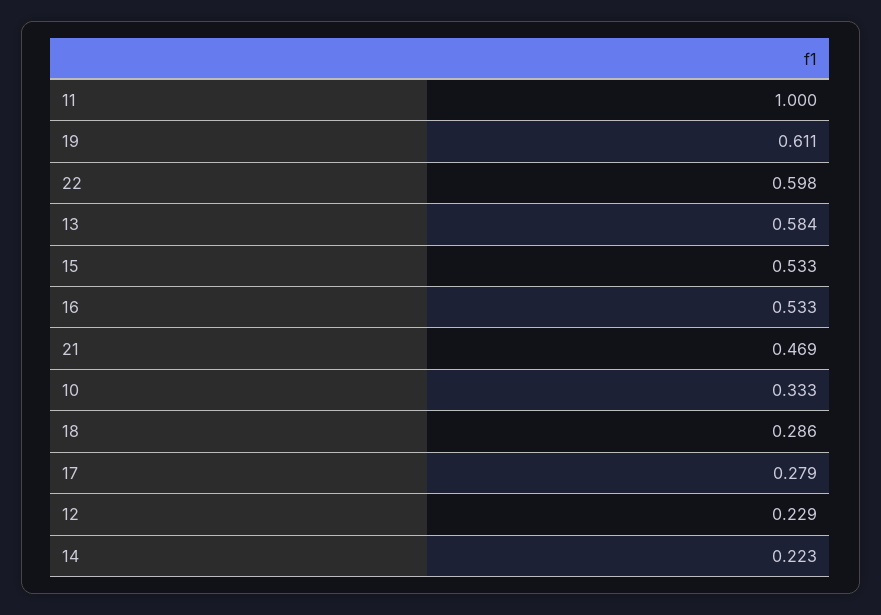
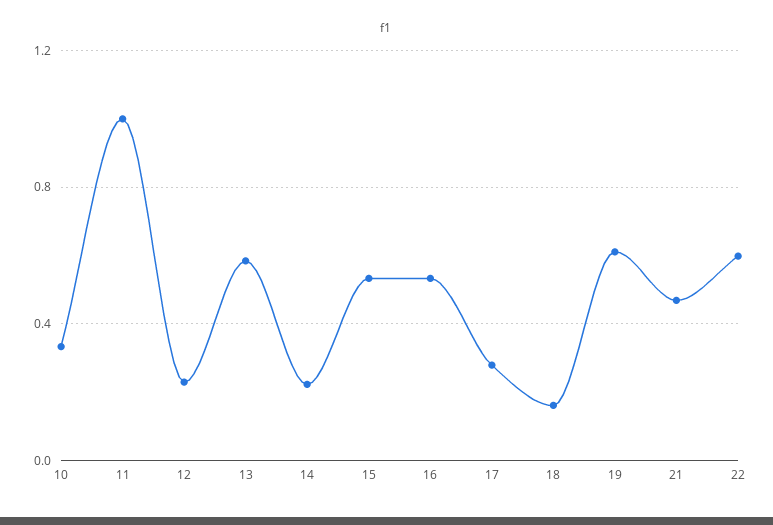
18: 0.286 -> 0.15

